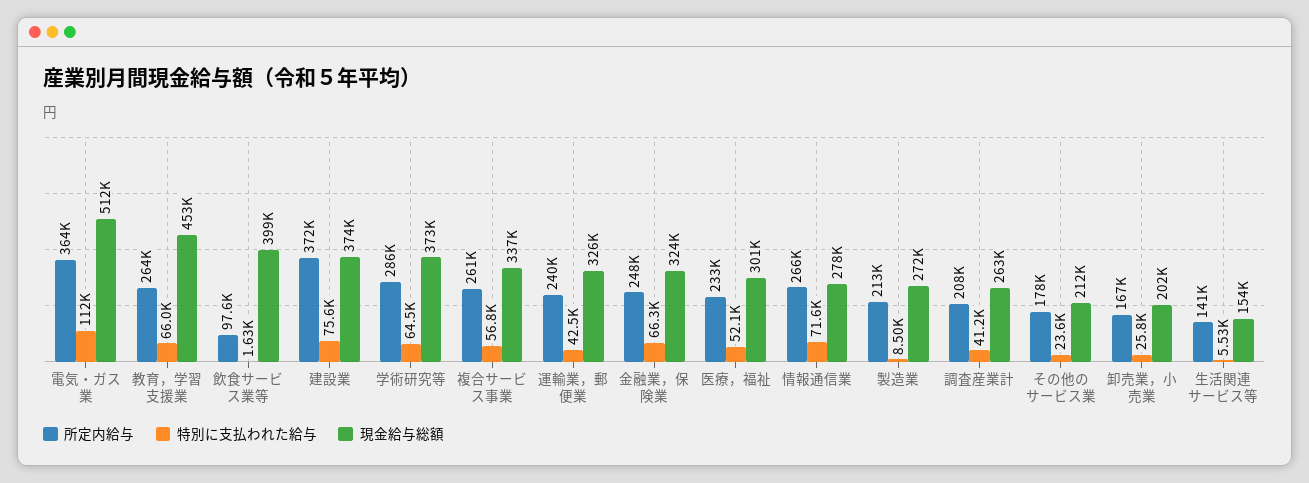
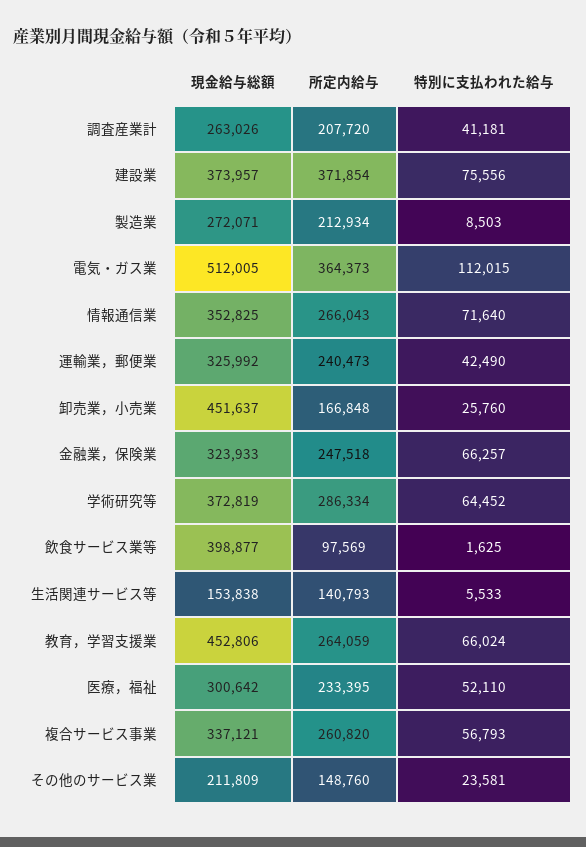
現金給与総額, 情報通信業: 278000 -> 352825
所定内給与, その他のサービス業: 178000 -> 148760
現金給与総額, 卸売業，小売業: 202000 -> 451637

